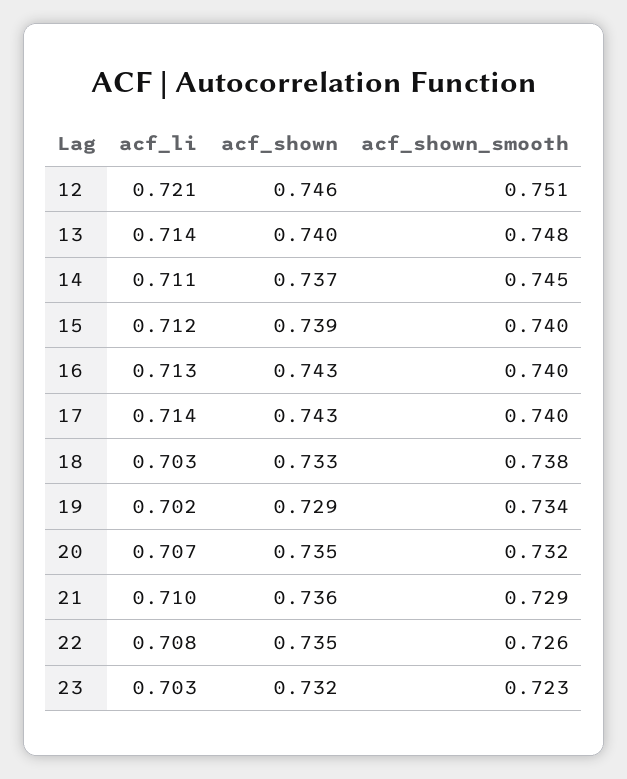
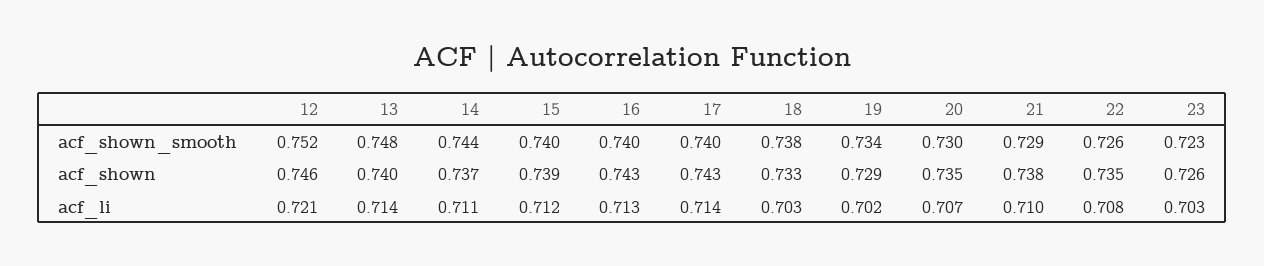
acf_shown_smooth, 12: 0.751 -> 0.752
acf_shown_smooth, 14: 0.745 -> 0.744
acf_shown_smooth, 20: 0.732 -> 0.73
acf_shown, 21: 0.736 -> 0.738
acf_shown, 23: 0.732 -> 0.726

